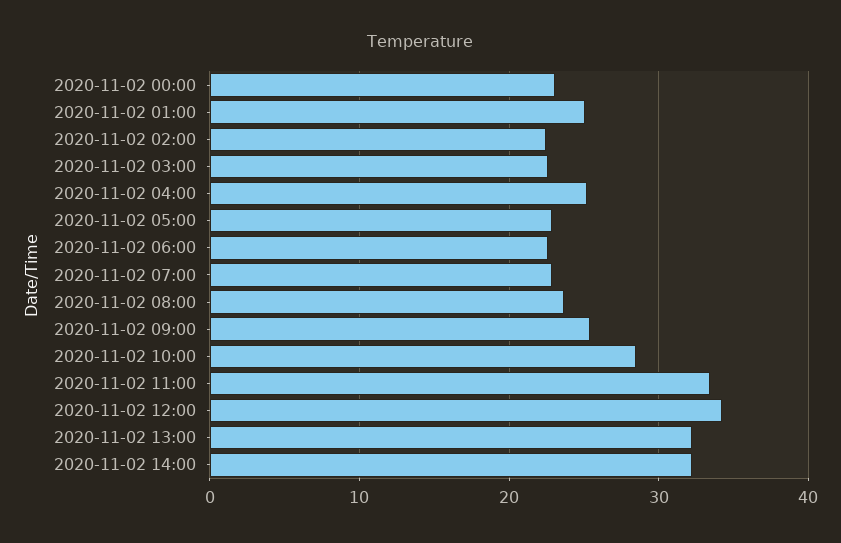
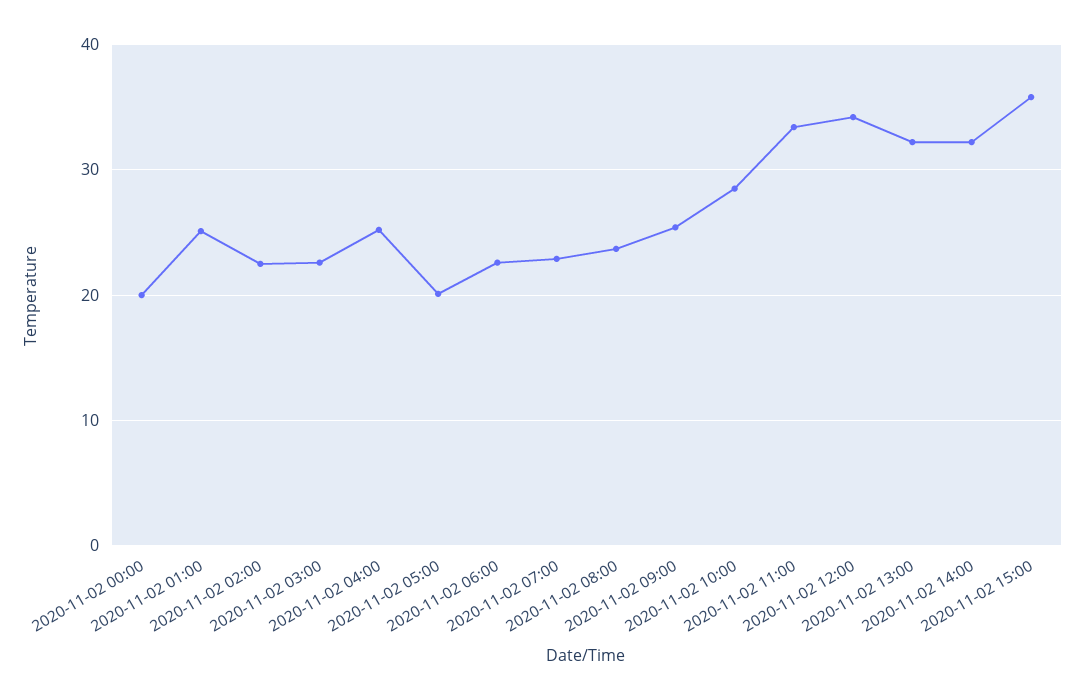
2020-11-02 00:00: 23 -> 20
2020-11-02 05:00: 23 -> 20
2020-11-02 15:00: none -> 36

